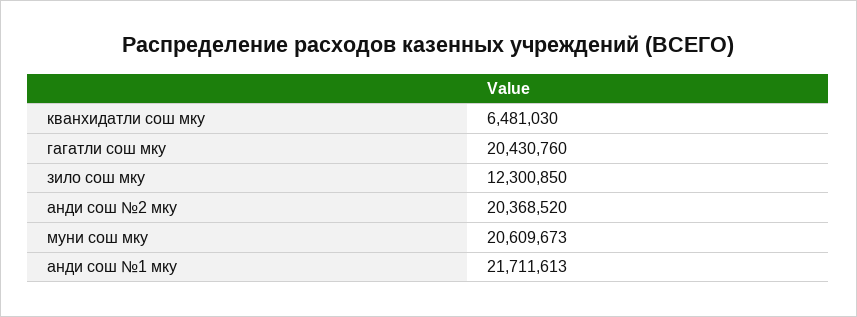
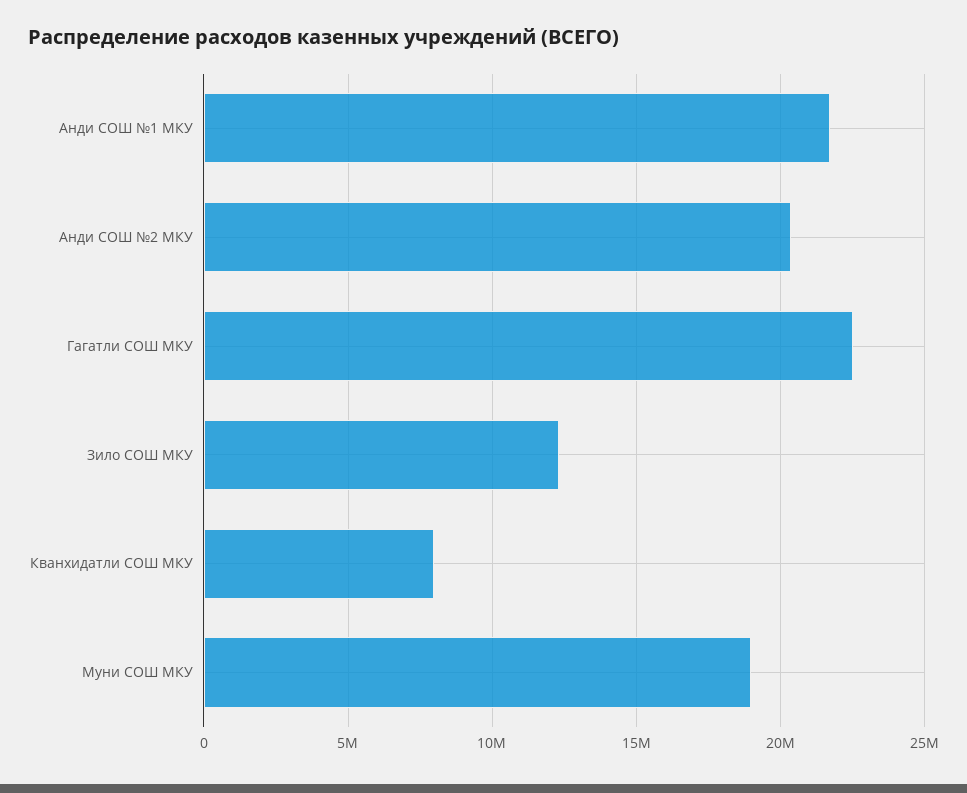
кванхидатли сош мку: 6481030 -> 8000000
гагатли сош мку: 20430760 -> 22500000
муни сош мку: 20609673 -> 19000000

